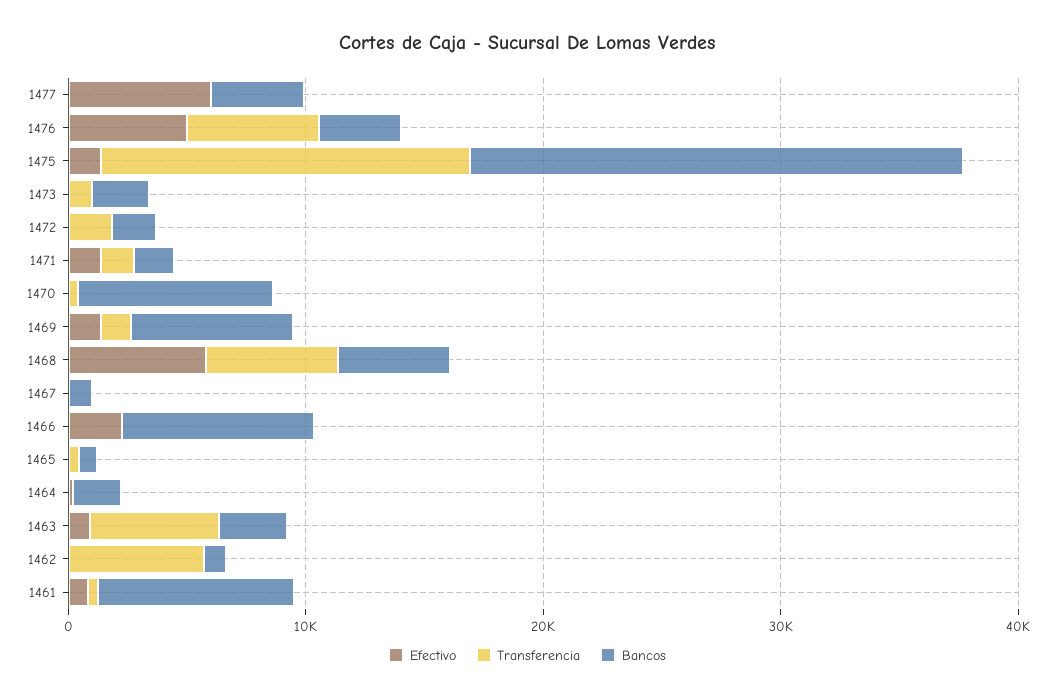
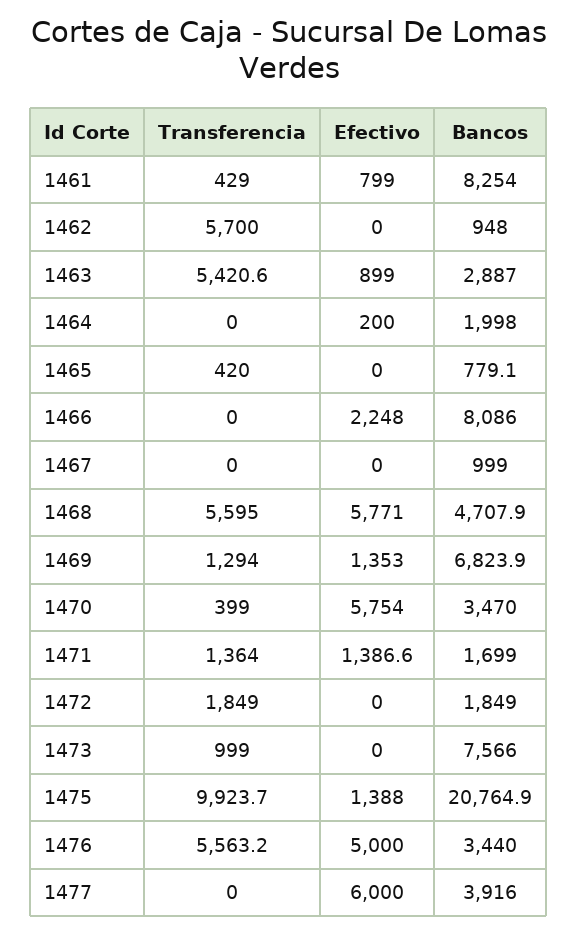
Transferencia, 1475: 16000 -> 9923.7
Bancos, 1473: 2000 -> 7566
Efectivo, 1470: 0 -> 5754
Bancos, 1470: 8000 -> 3470

